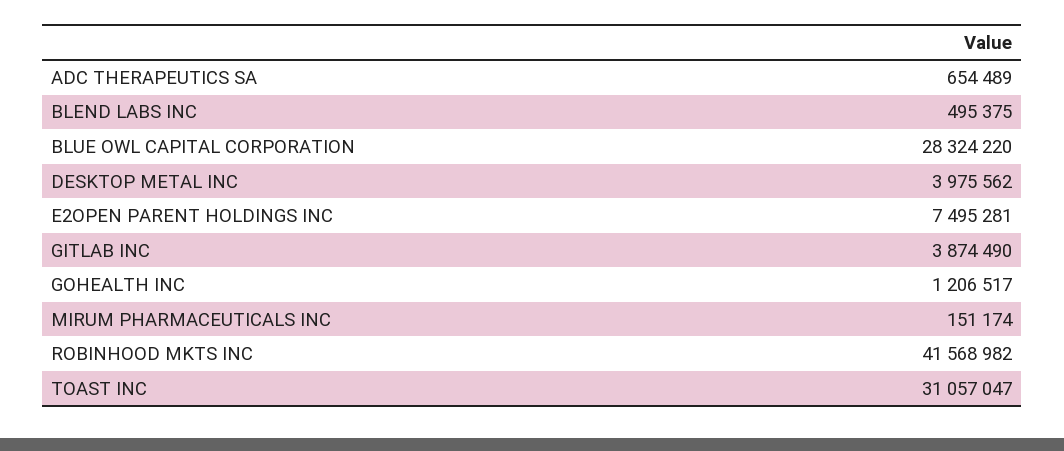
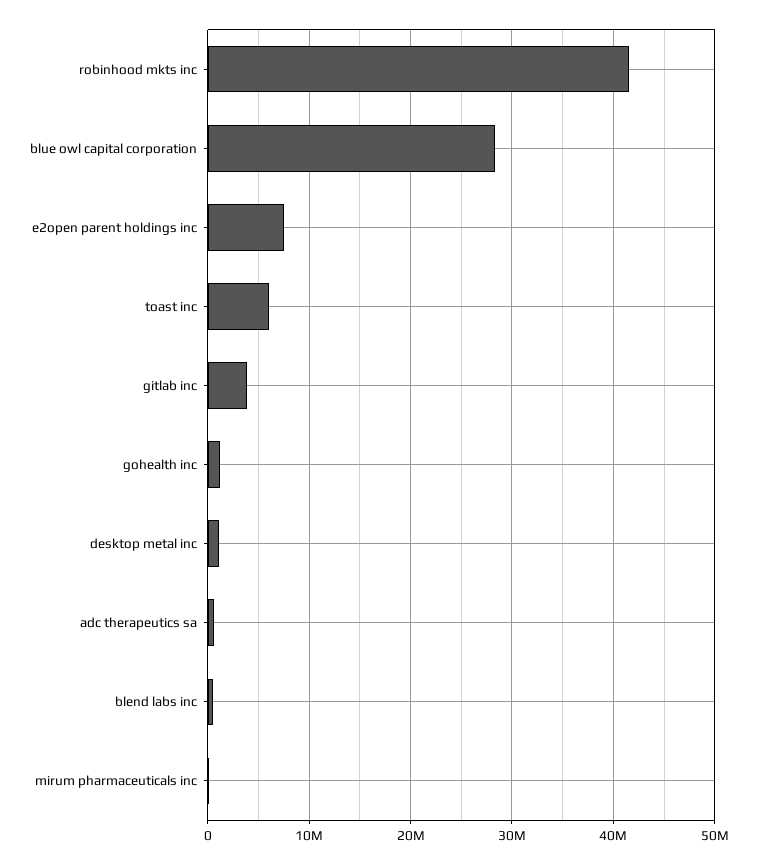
DESKTOP METAL INC: 3975562 -> 1000000
TOAST INC: 31057047 -> 6000000

